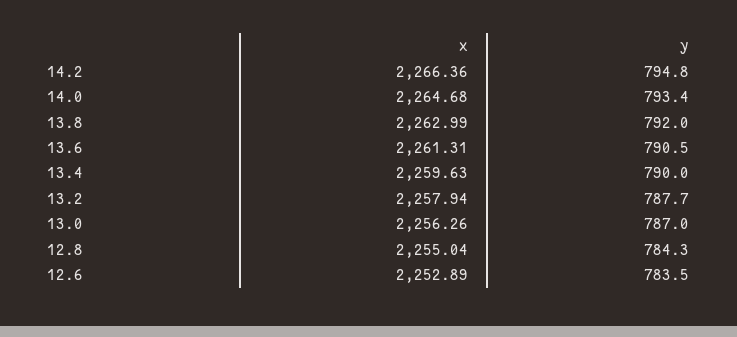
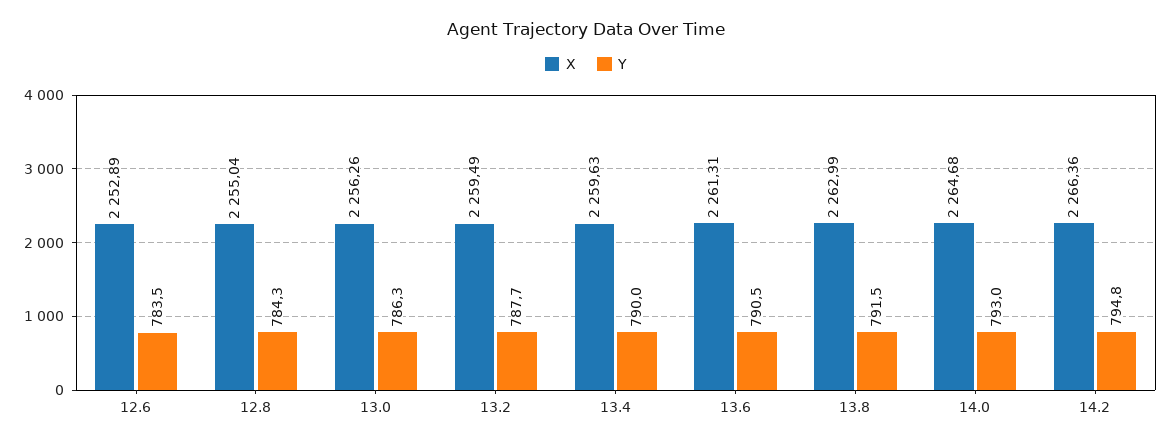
y, 14.0: 793.4 -> 793
y, 13.8: 792 -> 791.5
x, 13.2: 2257.94 -> 2259.49
y, 13.0: 787 -> 786.3

